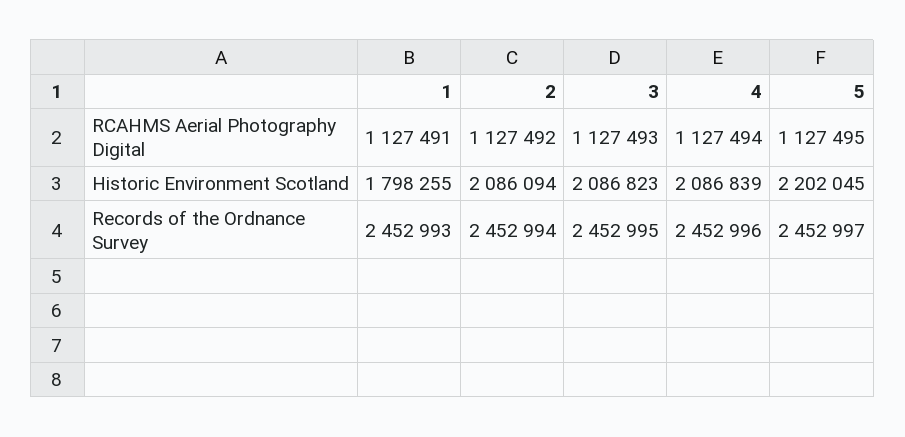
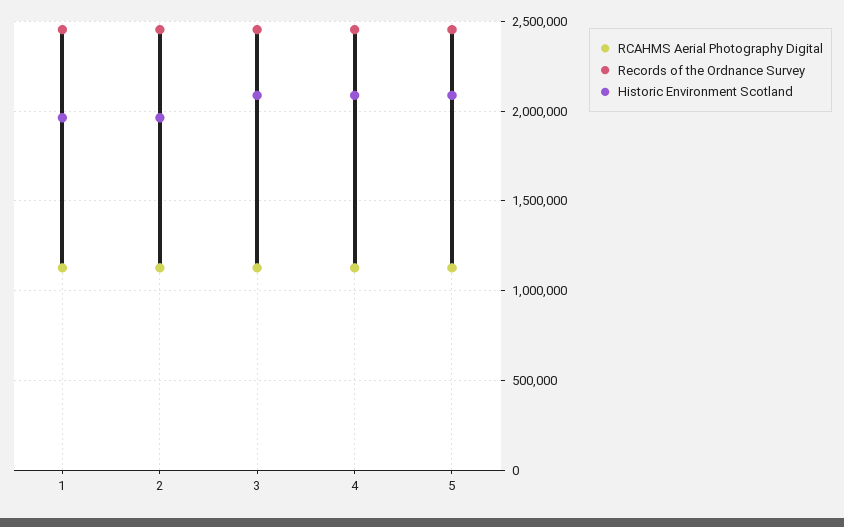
Historic Environment Scotland, 1: 1798255 -> 1950000
Historic Environment Scotland, 2: 2086094 -> 1950000
Historic Environment Scotland, 5: 2202045 -> 2100000

